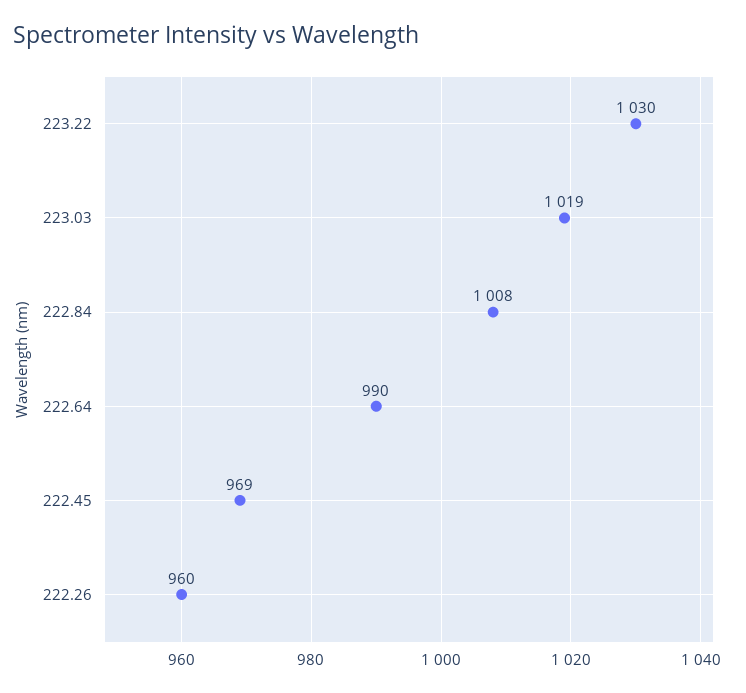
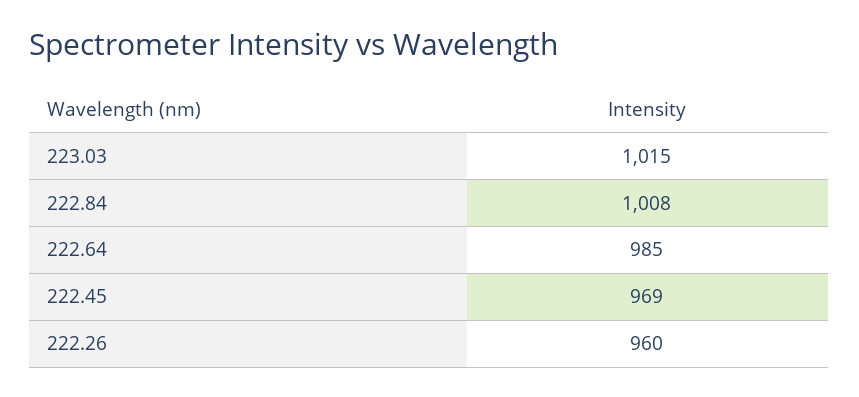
223.22: 1030 -> none
223.03: 1019 -> 1015
222.64: 990 -> 985

